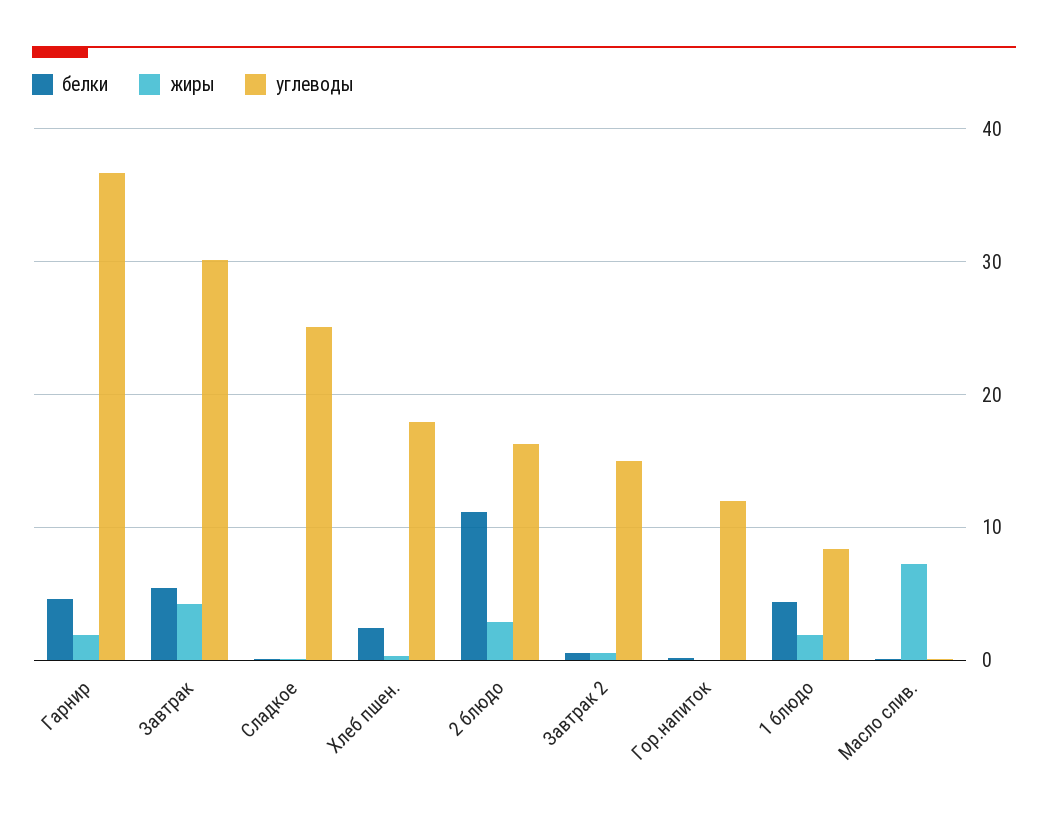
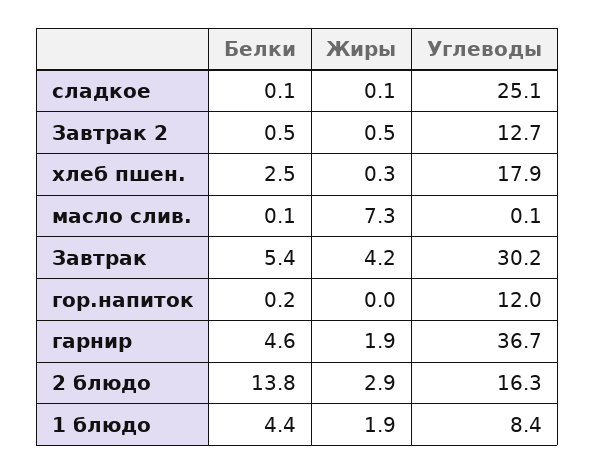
белки, 2 блюдо: 11 -> 13.8
углеводы, Завтрак 2: 15 -> 12.7

